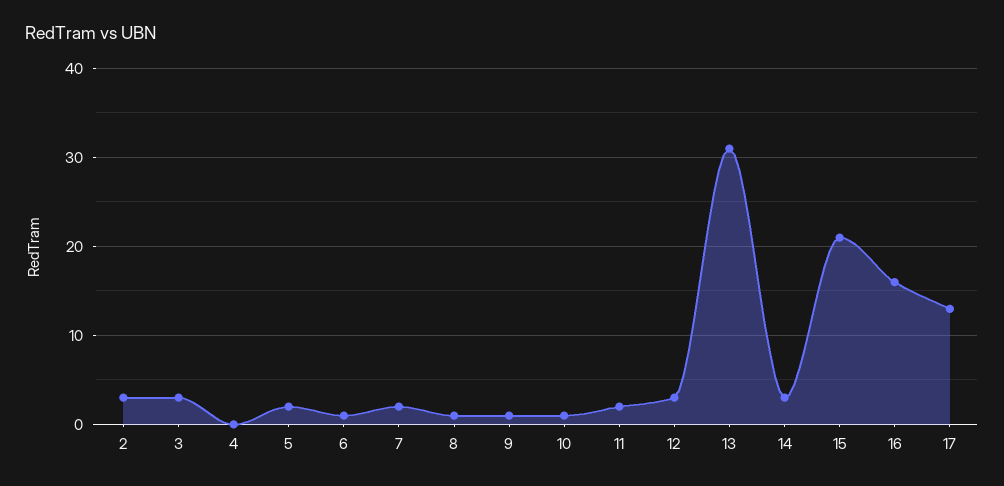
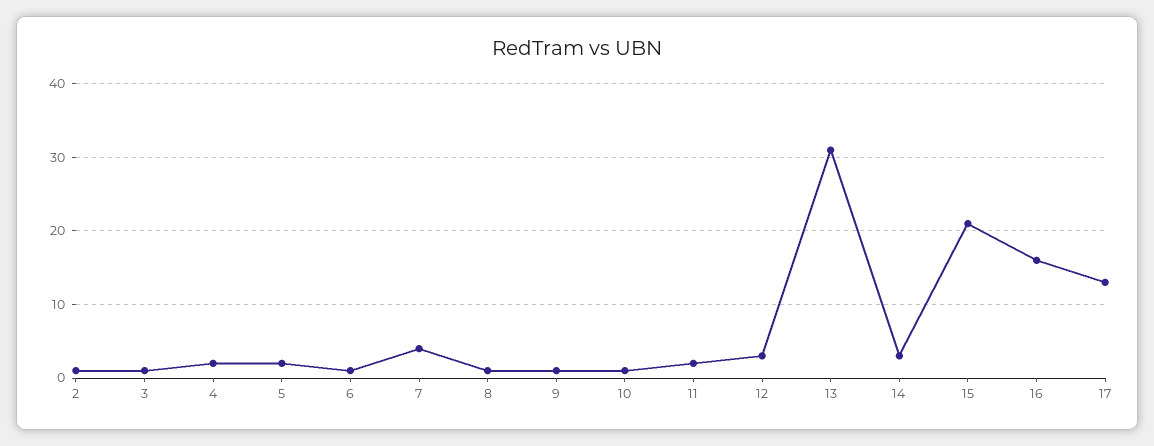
2: 3 -> 1
3: 3 -> 1
4: 0 -> 2
7: 2 -> 4

